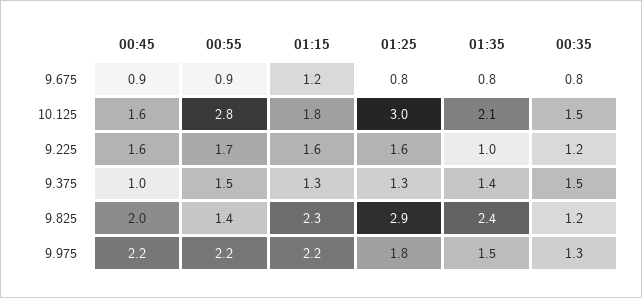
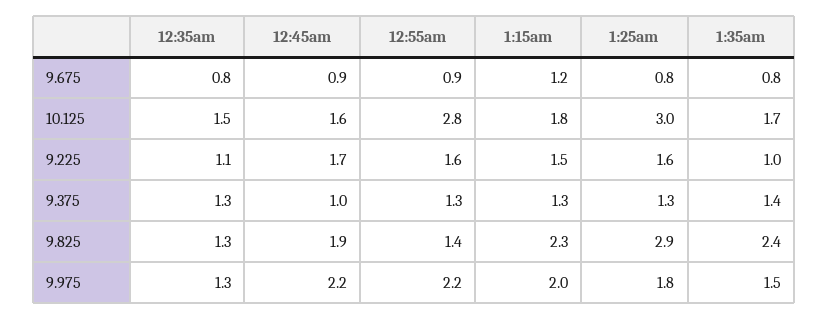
01:35, 10.125: 2.1 -> 1.7
00:45, 9.225: 1.6 -> 1.7
00:55, 9.225: 1.7 -> 1.6
01:15, 9.225: 1.6 -> 1.5
00:35, 9.225: 1.2 -> 1.1
00:55, 9.375: 1.5 -> 1.3
00:35, 9.375: 1.5 -> 1.3
00:45, 9.825: 2 -> 1.9
00:35, 9.825: 1.2 -> 1.3
01:15, 9.975: 2.2 -> 2

